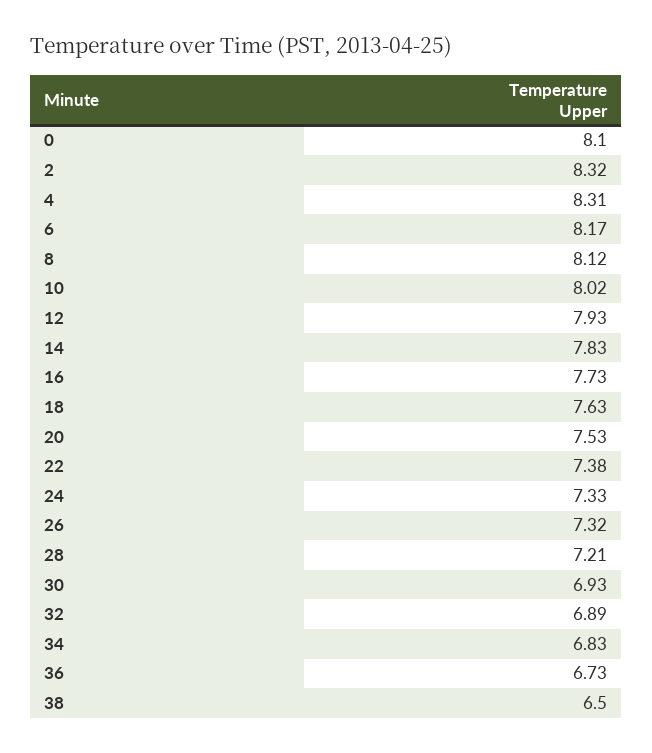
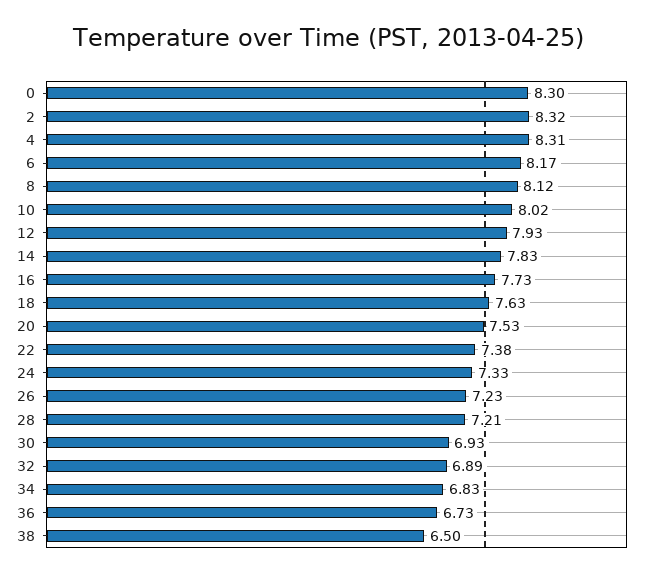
0: 8.1 -> 8.3
26: 7.32 -> 7.23

